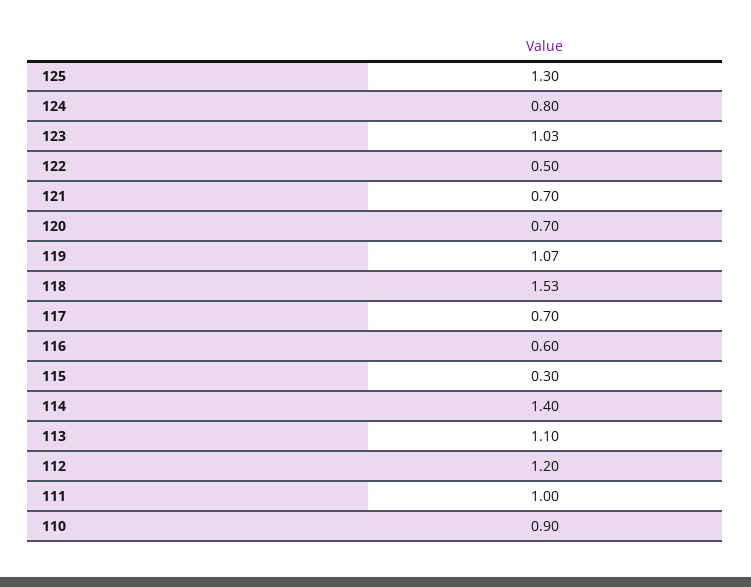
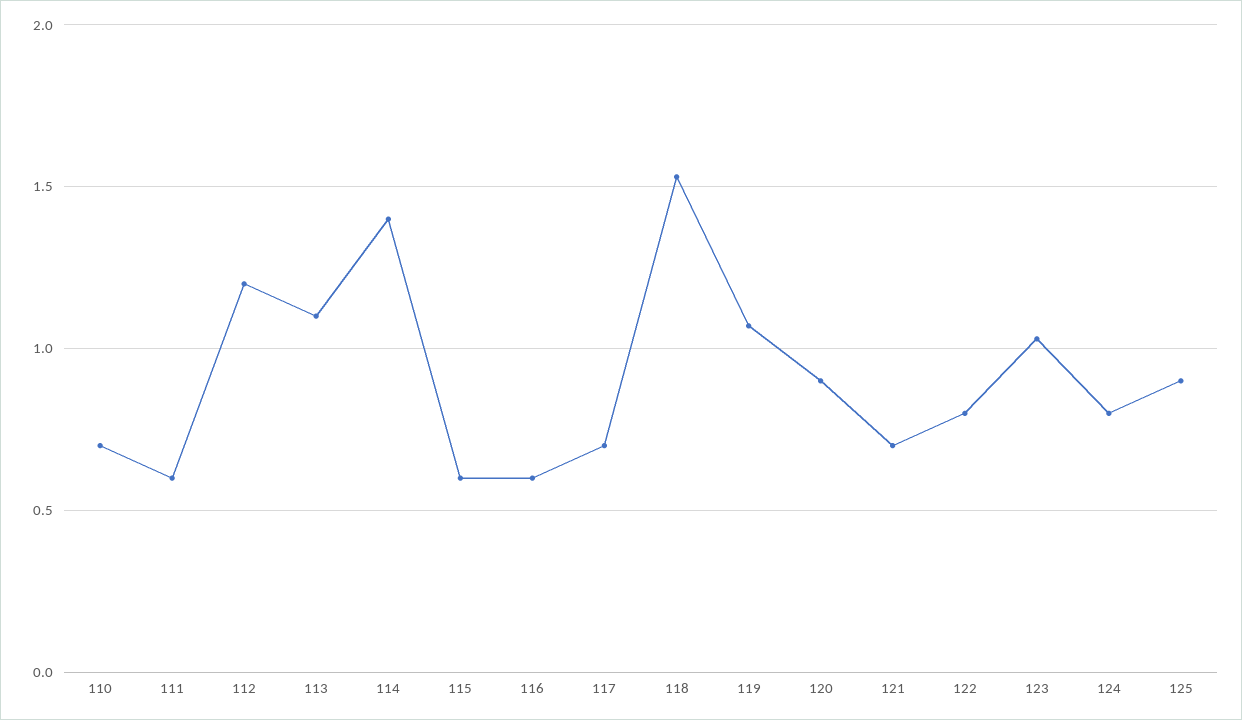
125: 1.3 -> 0.9
122: 0.5 -> 0.8
120: 0.7 -> 0.9
115: 0.3 -> 0.6
111: 1 -> 0.6
110: 0.9 -> 0.7

